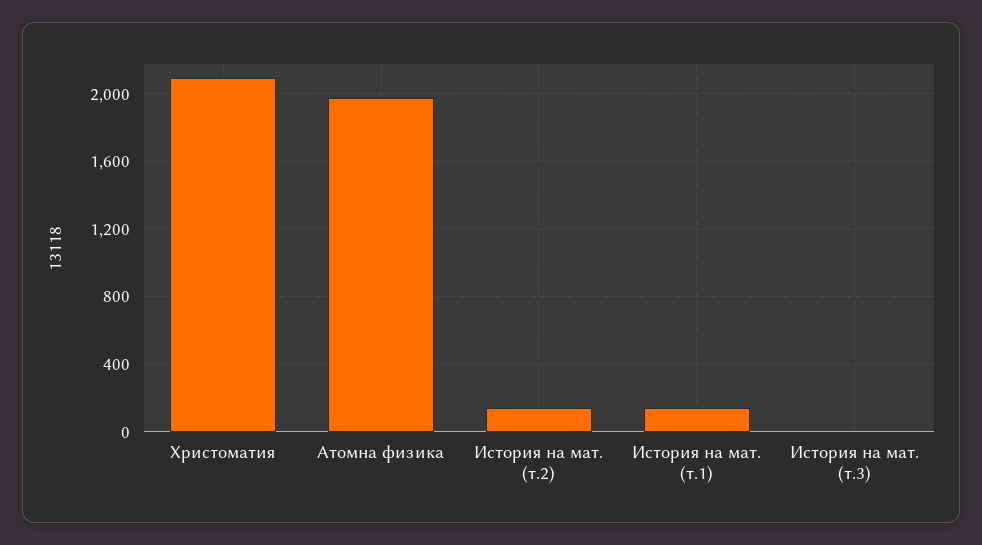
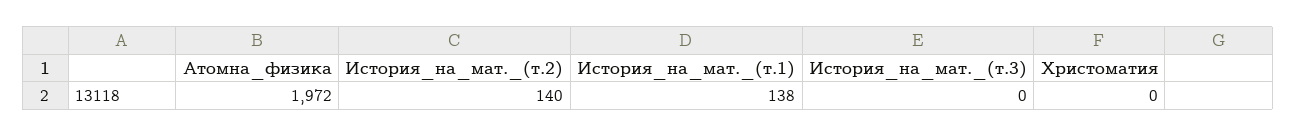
Христоматия: 2100 -> 0

